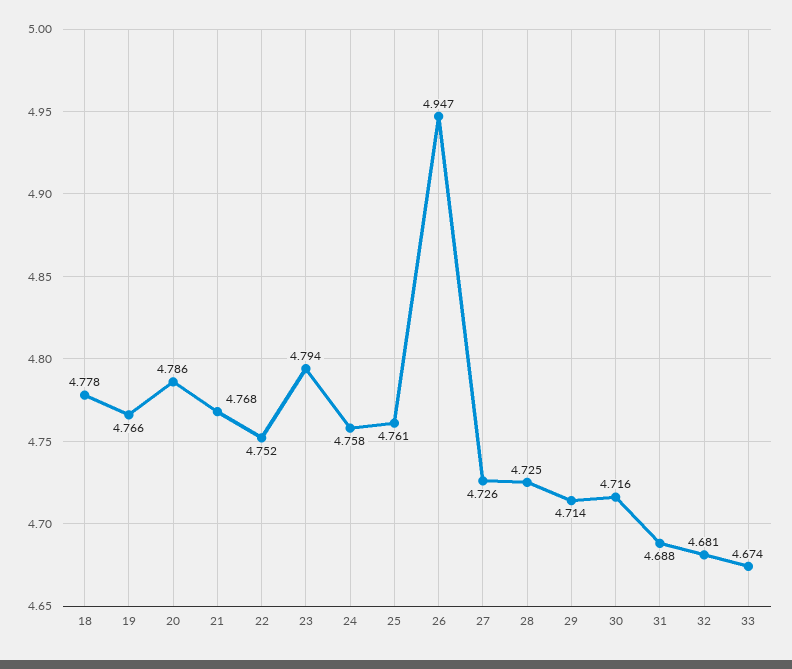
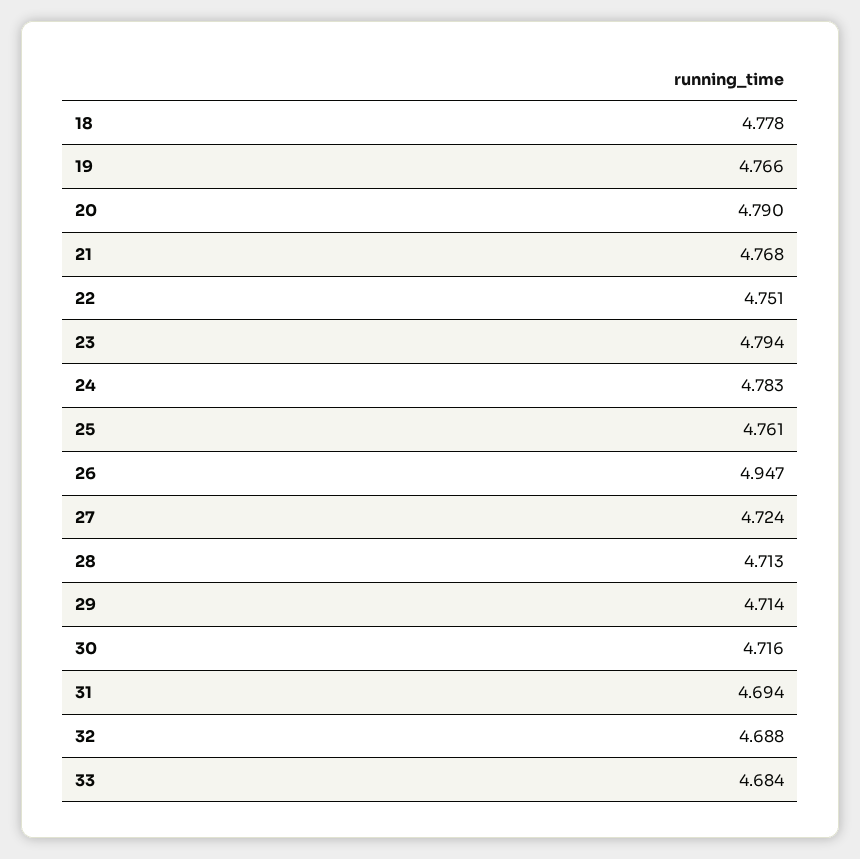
20: 4.786 -> 4.79
22: 4.752 -> 4.751
24: 4.758 -> 4.783
27: 4.726 -> 4.724
28: 4.725 -> 4.713
31: 4.688 -> 4.694
32: 4.681 -> 4.688
33: 4.674 -> 4.684

